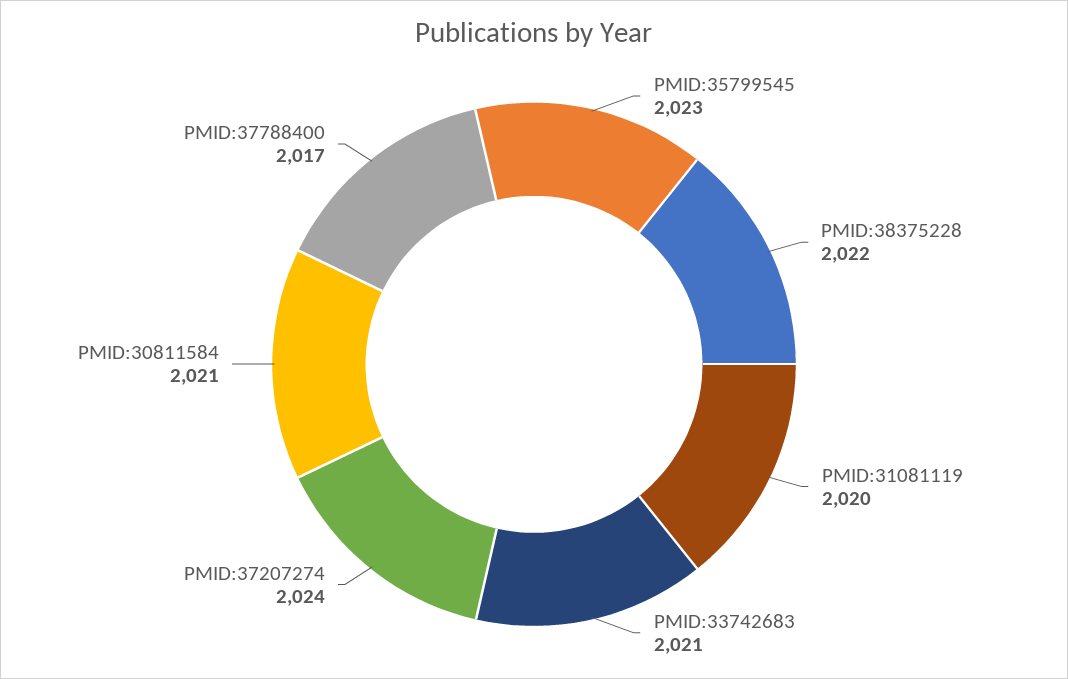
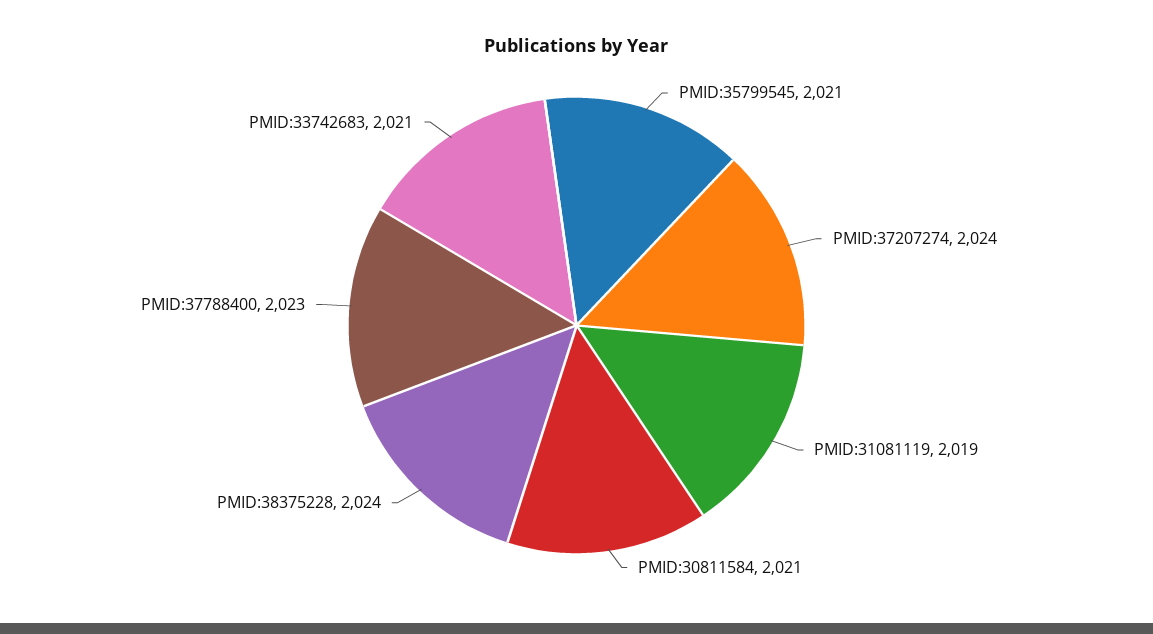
PMID:35799545: 2023 -> 2021
PMID:38375228: 2022 -> 2024
PMID:31081119: 2020 -> 2019
PMID:37788400: 2017 -> 2023

